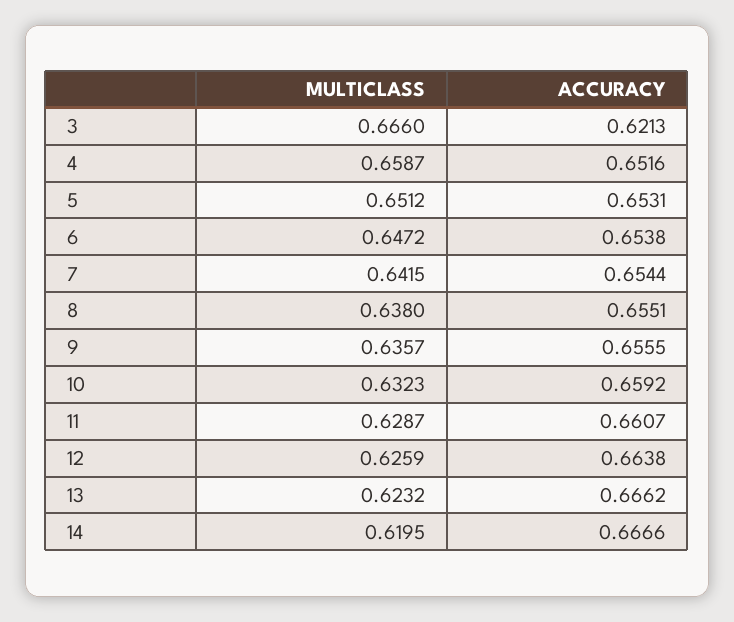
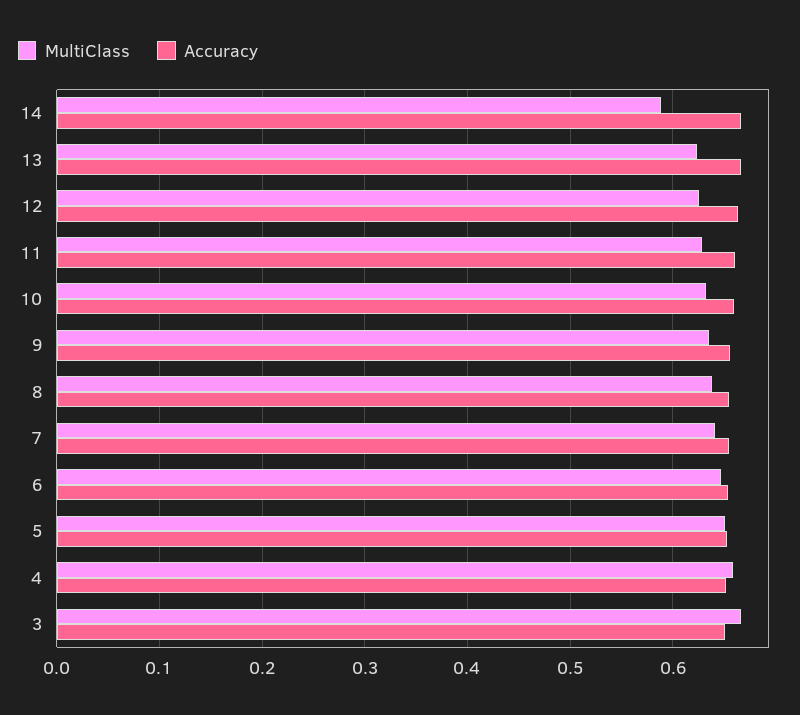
ACCURACY, 3: 0.6213 -> 0.65
MULTICLASS, 14: 0.6195 -> 0.59

